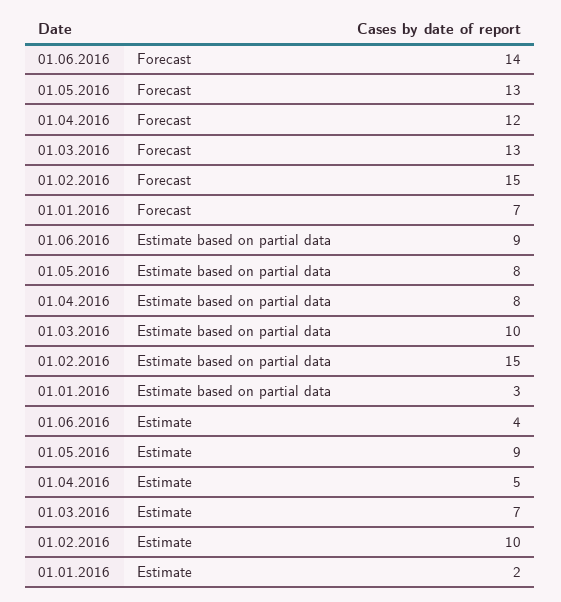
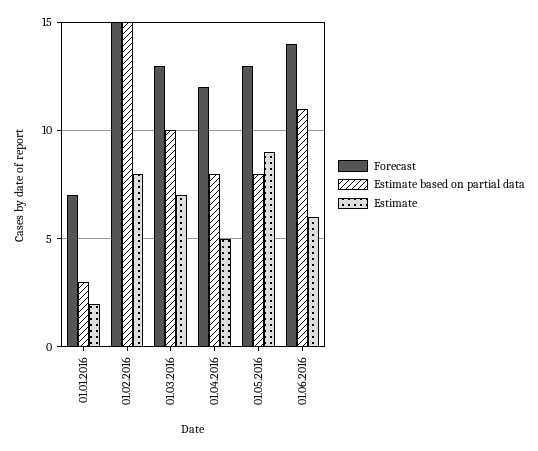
Estimate based on partial data, 01.06.2016: 9 -> 11
Estimate, 01.06.2016: 4 -> 6
Estimate, 01.02.2016: 10 -> 8

